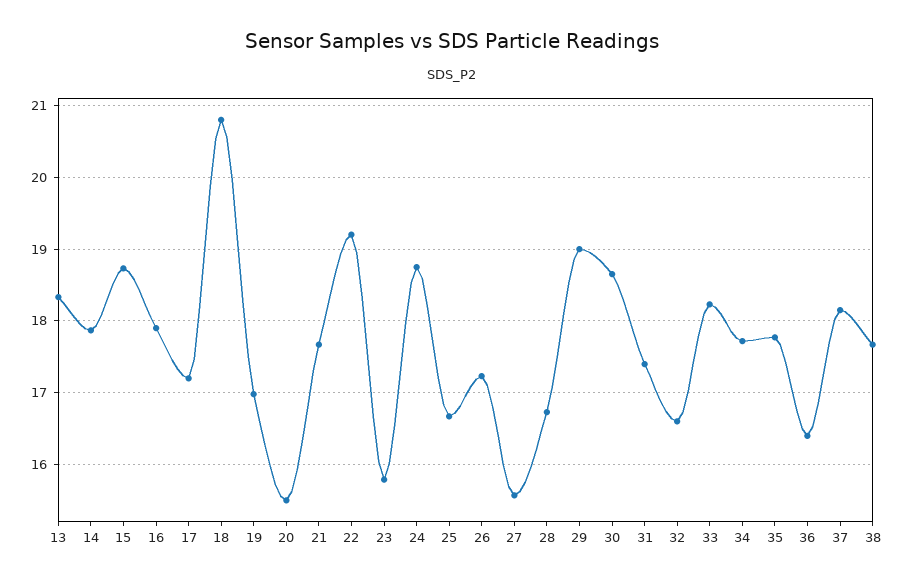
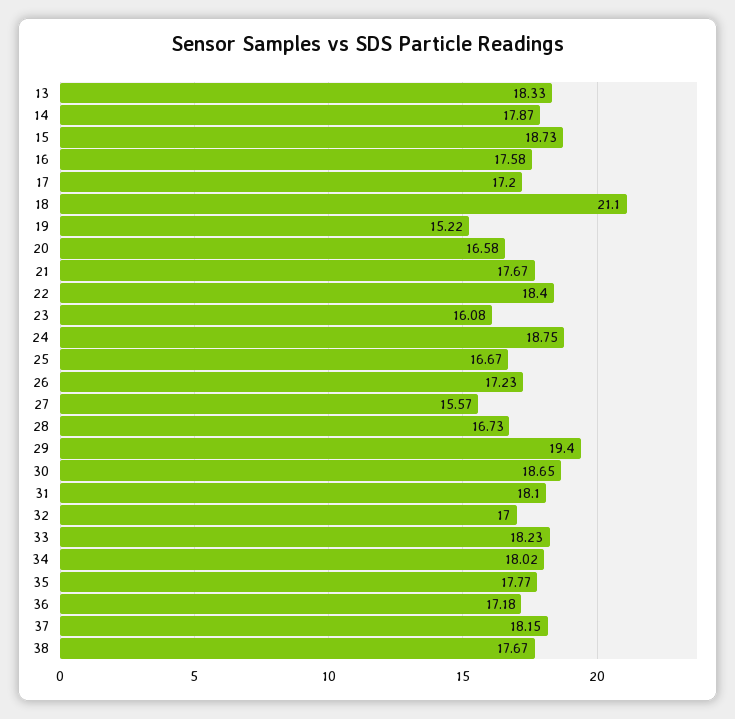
16: 17.9 -> 17.58
18: 20.8 -> 21.1
19: 17 -> 15.22
20: 15.5 -> 16.58
22: 19.2 -> 18.4
23: 15.8 -> 16.08
29: 19 -> 19.4
31: 17.4 -> 18.1
32: 16.6 -> 17
34: 17.7 -> 18.02
36: 16.4 -> 17.18

